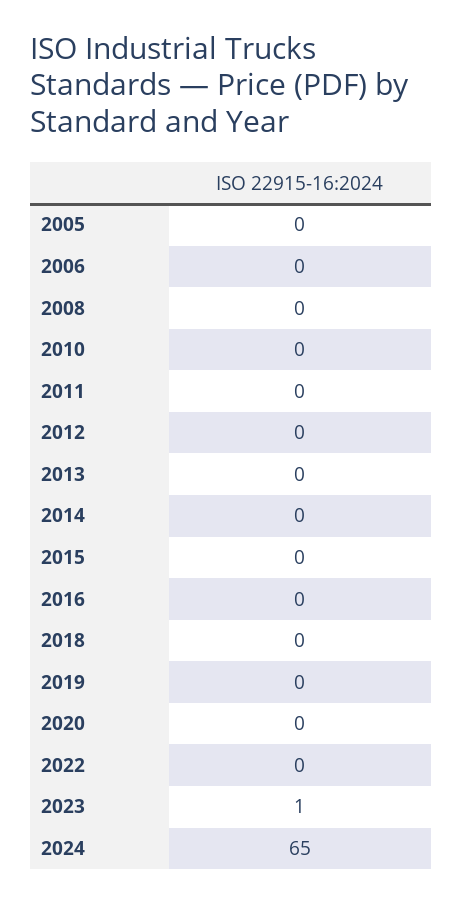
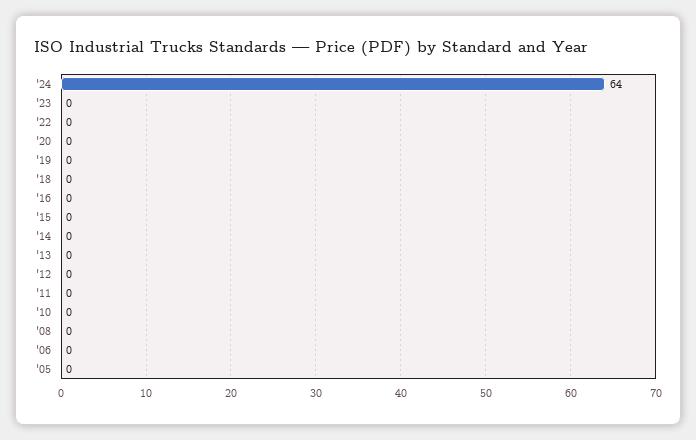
2023: 1 -> 0
2024: 65 -> 64

